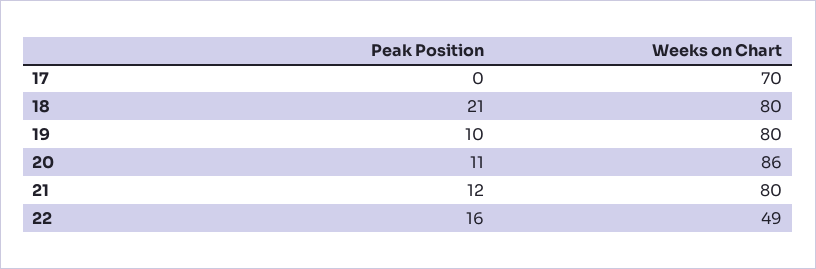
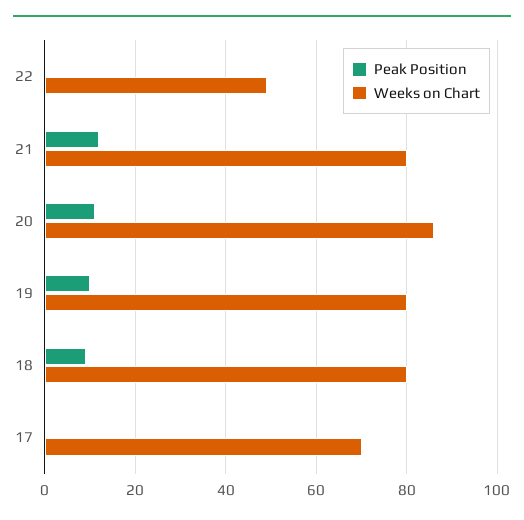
Peak Position, 18: 21 -> 10
Peak Position, 22: 16 -> 0

